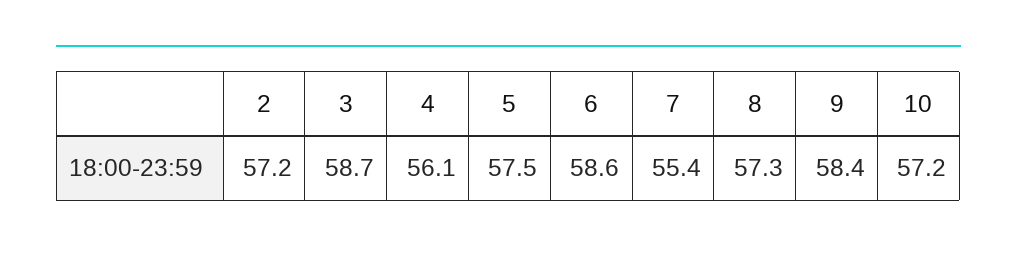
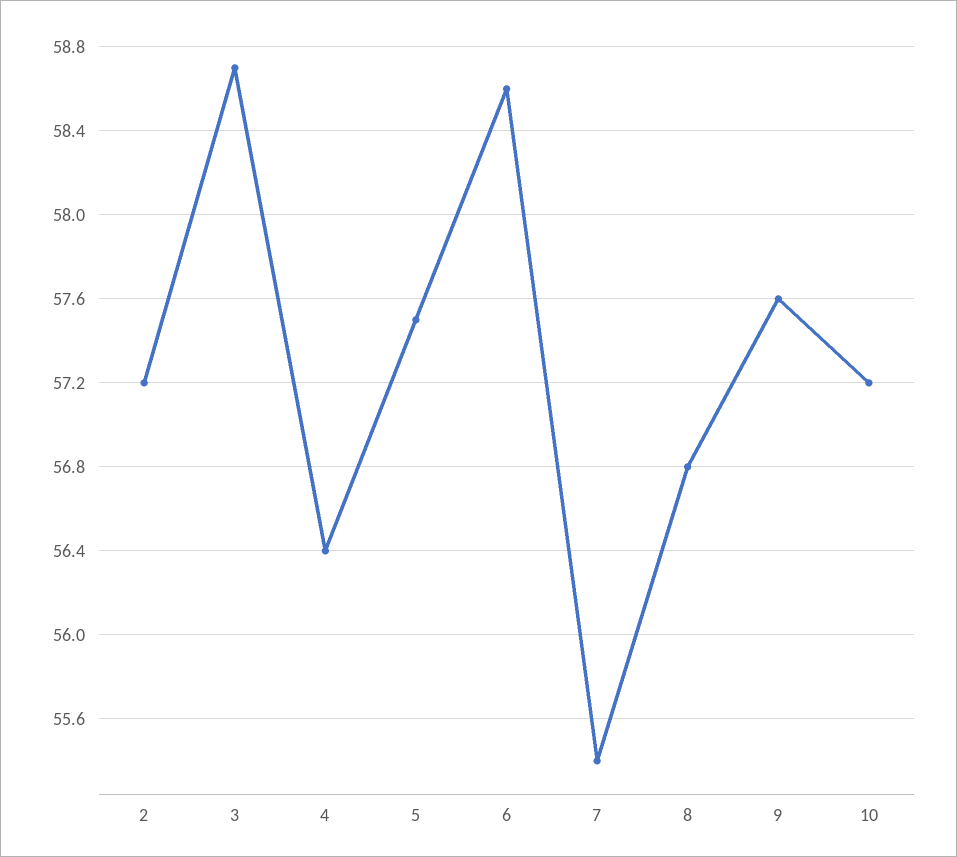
4: 56.1 -> 56.4
8: 57.3 -> 56.8
9: 58.4 -> 57.6

